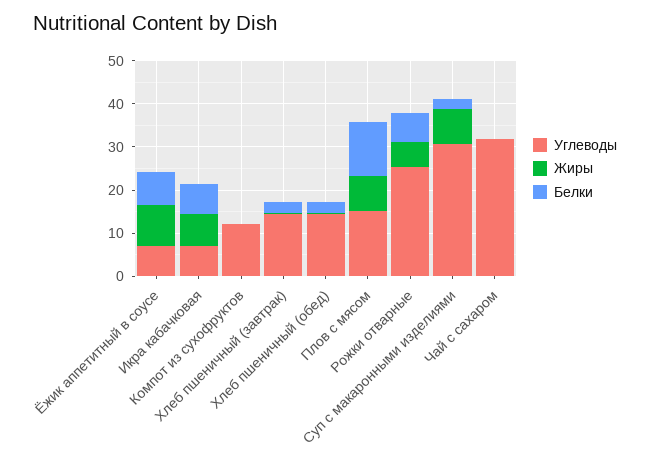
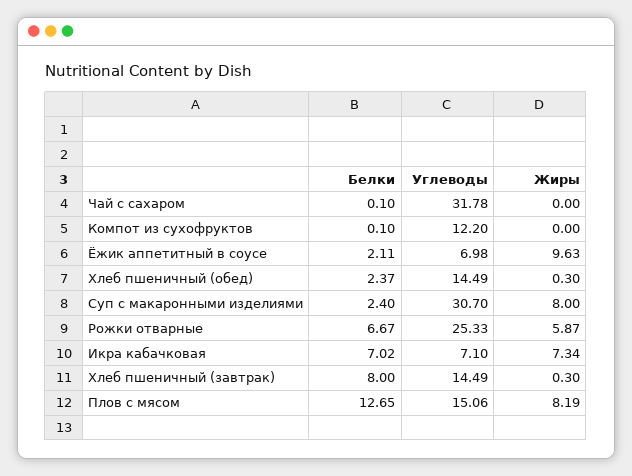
Белки, Ёжик аппетитный в соусе: 8 -> 2.11
Белки, Хлеб пшеничный (завтрак): 2 -> 8

